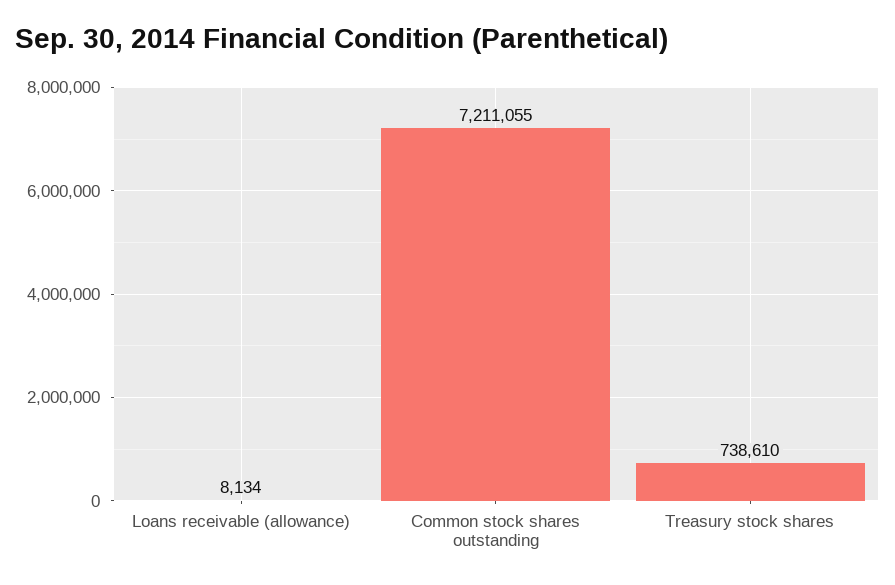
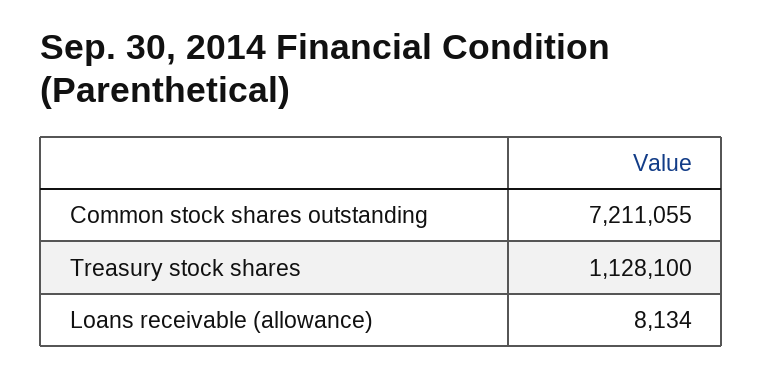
Treasury stock shares: 738610 -> 1128100

